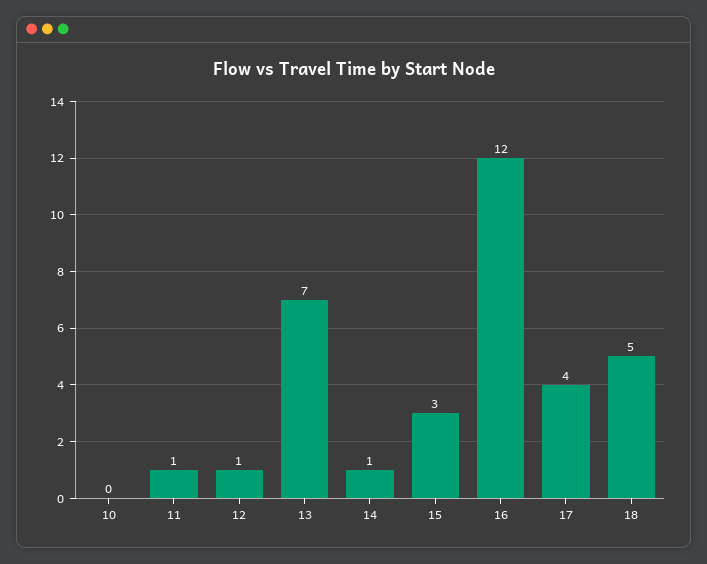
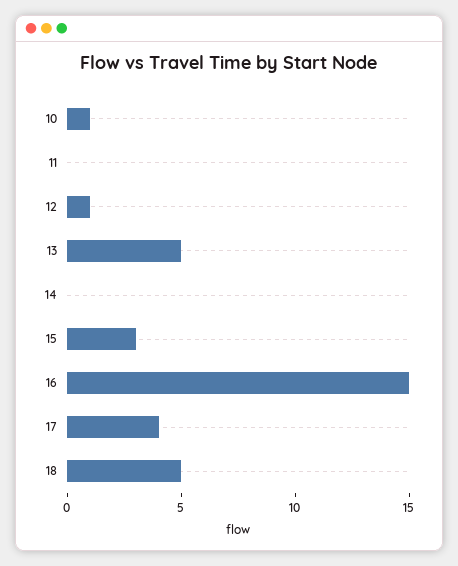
10: 0 -> 1
11: 1 -> 0
13: 7 -> 5
14: 1 -> 0
16: 12 -> 15

